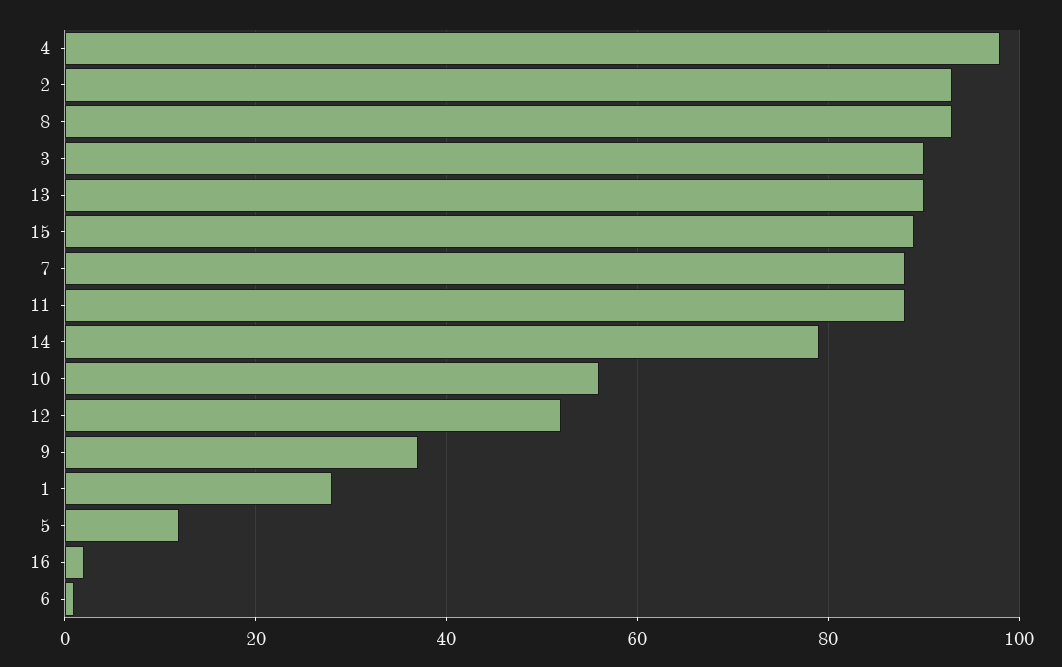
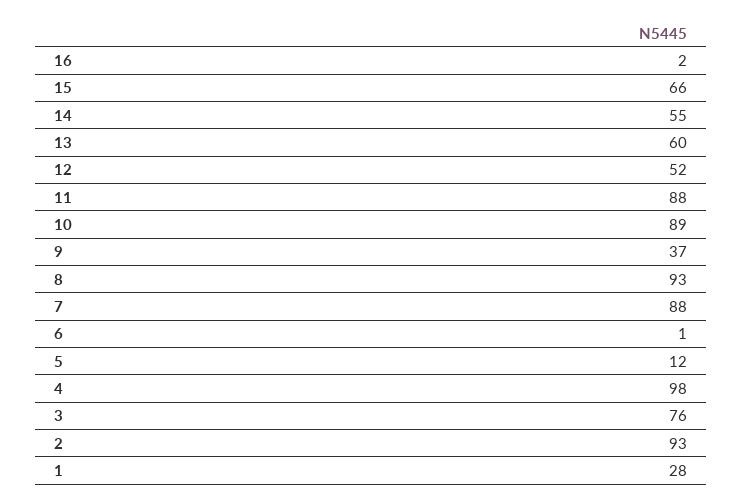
3: 90 -> 76
13: 90 -> 60
15: 90 -> 66
14: 80 -> 55
10: 55 -> 89

